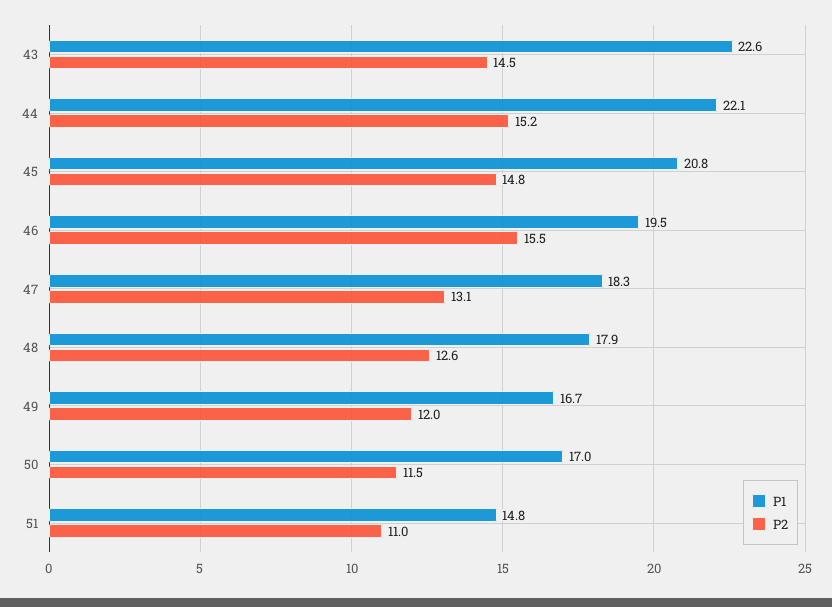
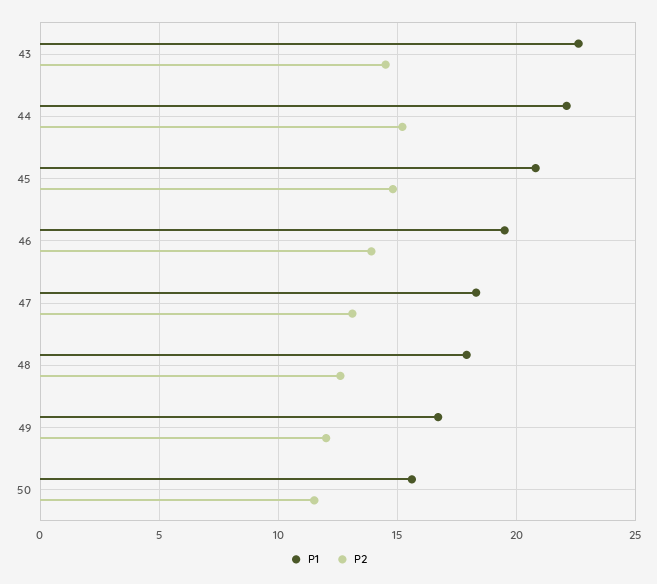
P2, 46: 15.5 -> 14
P1, 50: 17 -> 15.5
P1, 51: 14.8 -> none
P2, 51: 11 -> none

